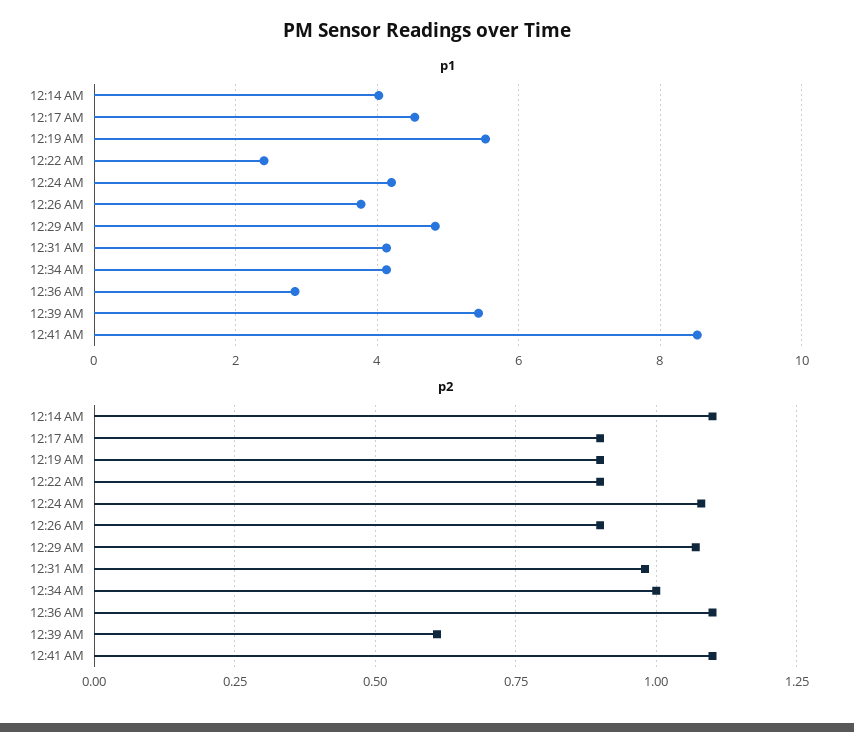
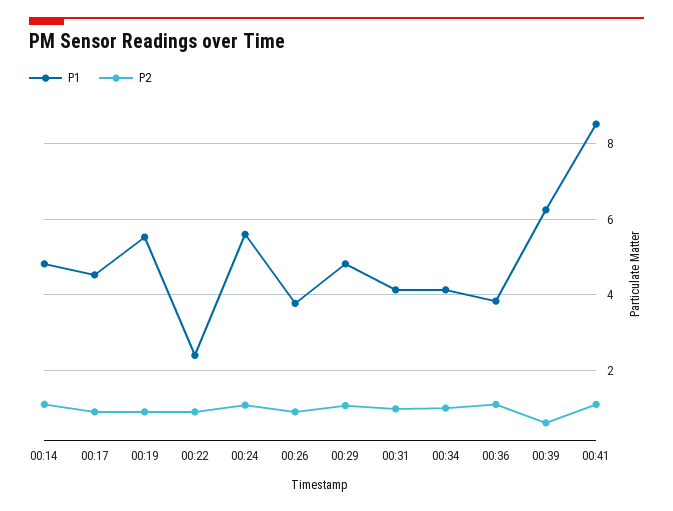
p1, 12:14 AM: 4 -> 4.8
p1, 12:24 AM: 4.2 -> 5.6
p1, 12:36 AM: 2.8 -> 3.8
p1, 12:39 AM: 5.4 -> 6.2

